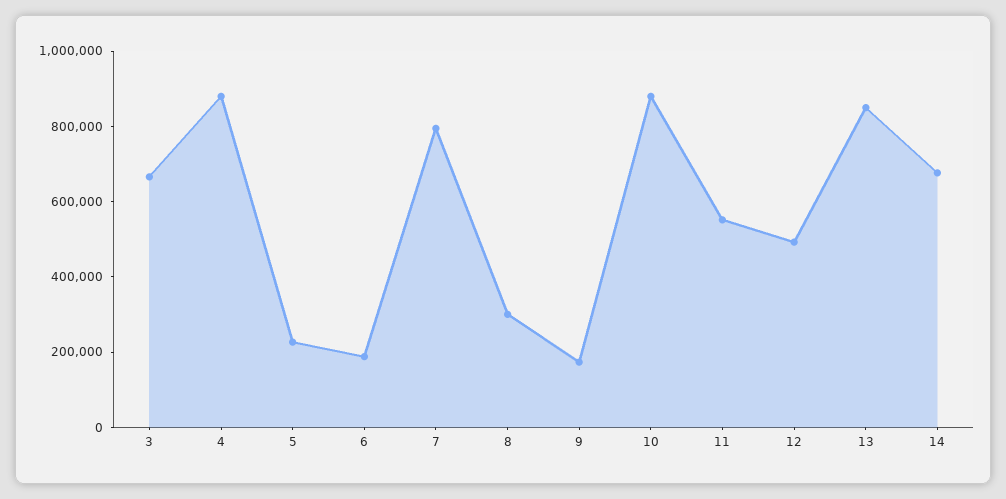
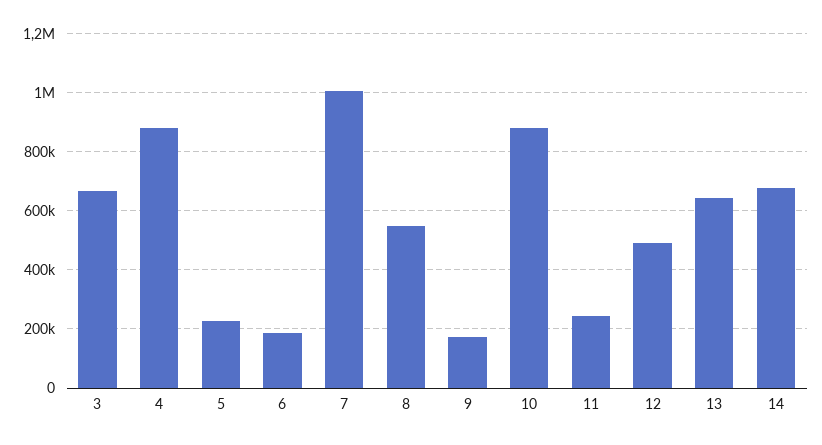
7: 800000 -> 1000000
8: 300000 -> 550000
11: 550000 -> 250000
13: 850000 -> 650000

